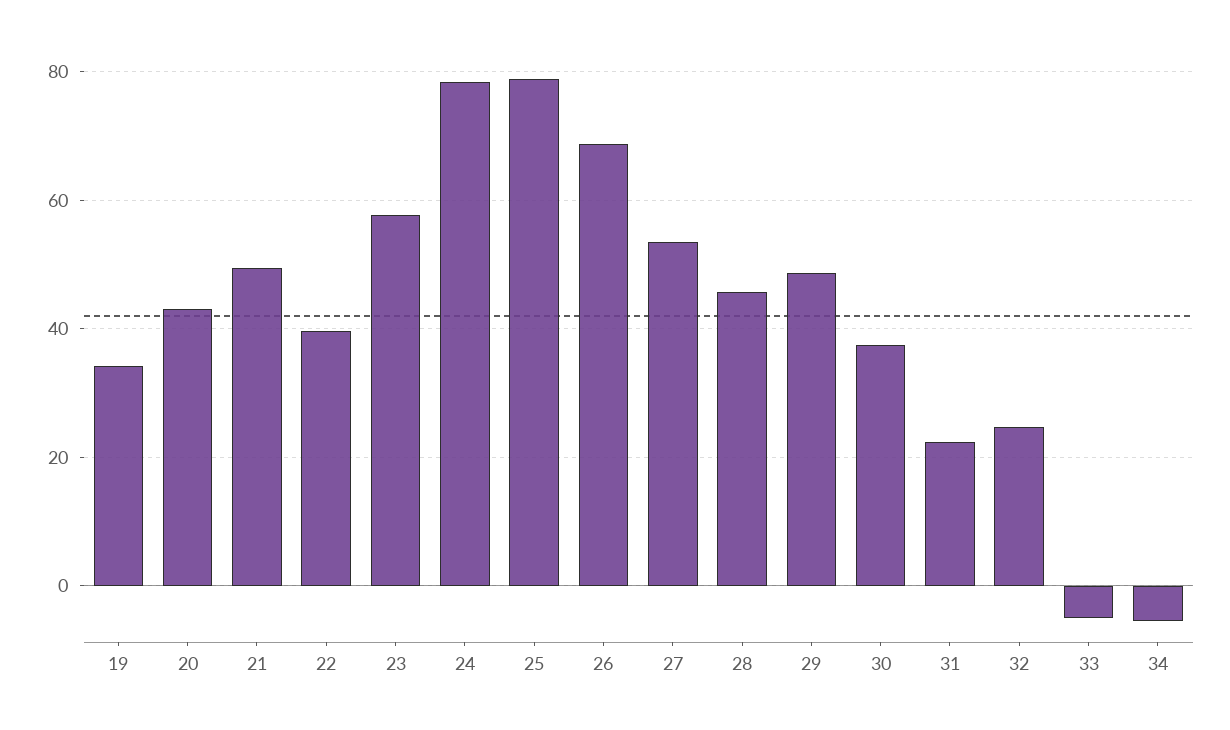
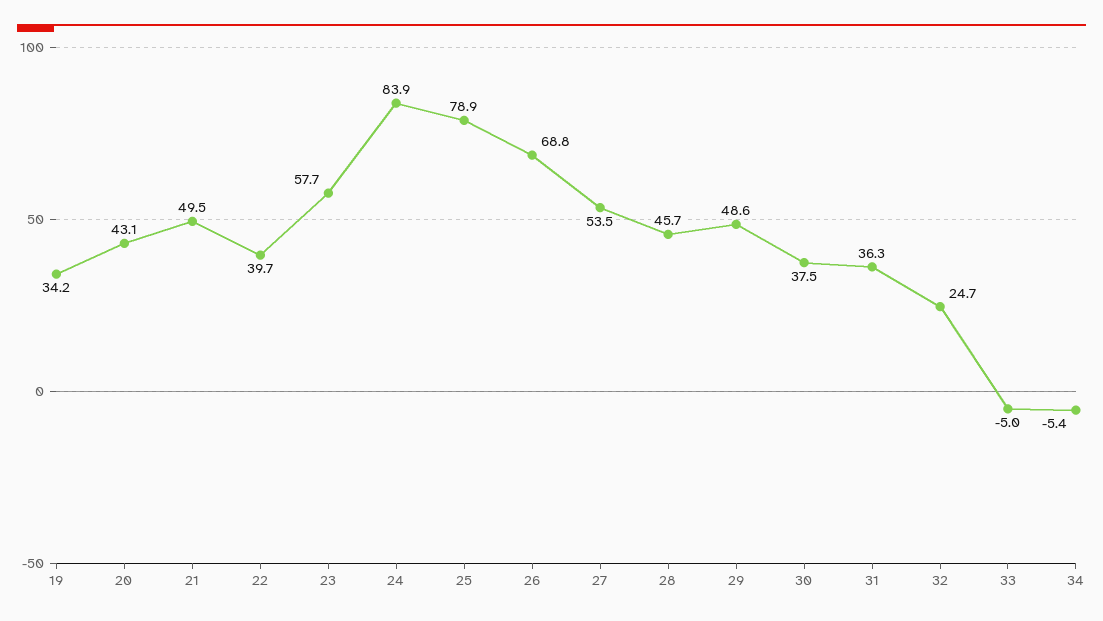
24: 78 -> 83.9
31: 22 -> 36.3

